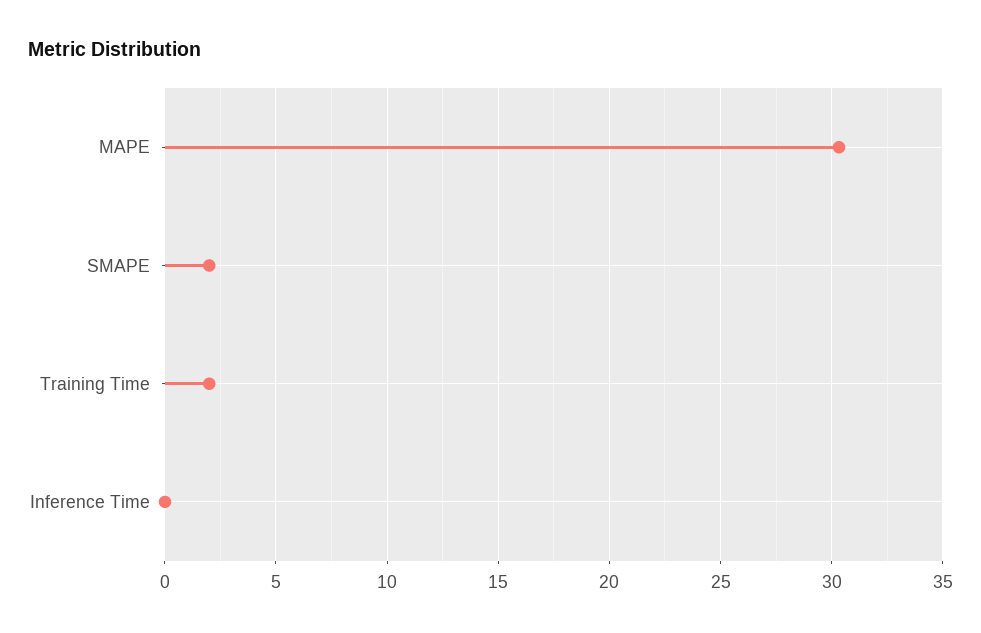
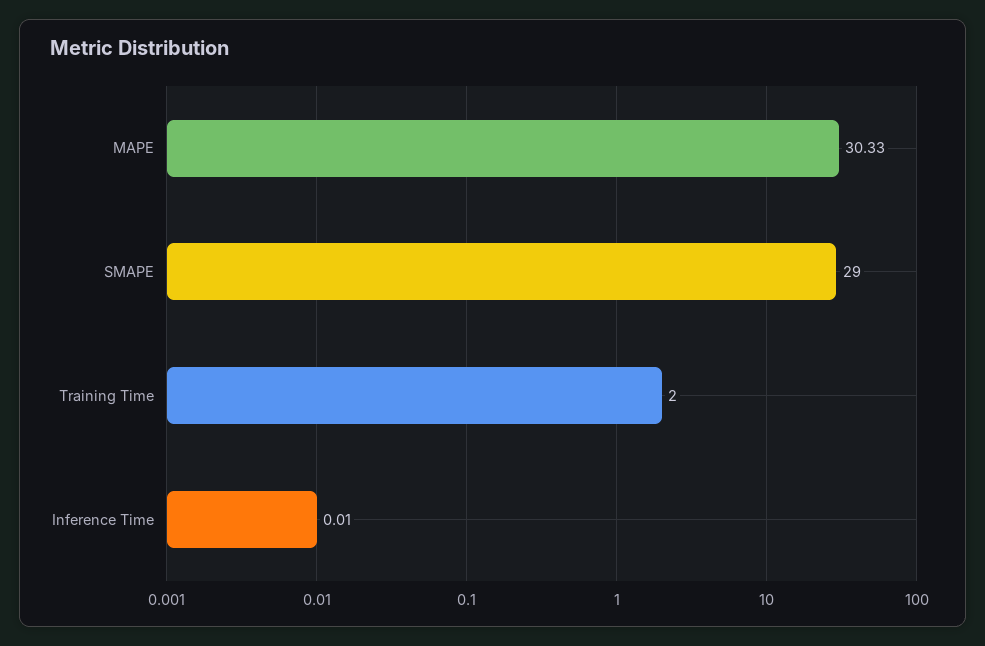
SMAPE: 2 -> 29

